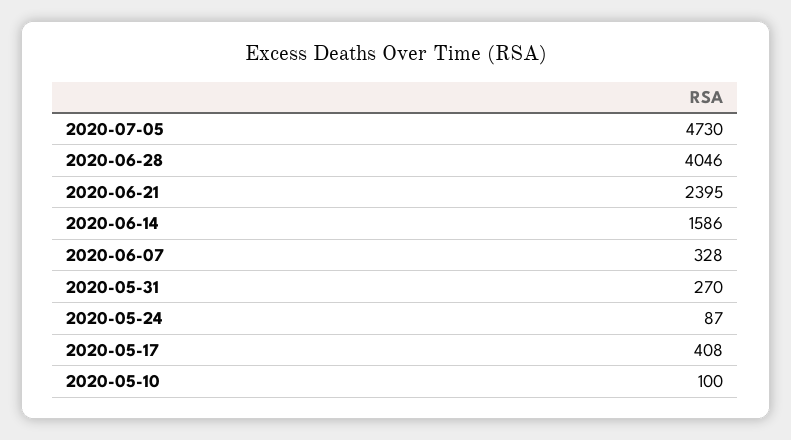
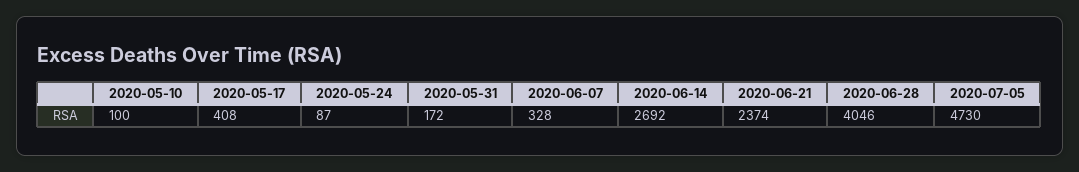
2020-06-21: 2395 -> 2374
2020-06-14: 1586 -> 2692
2020-05-31: 270 -> 172

